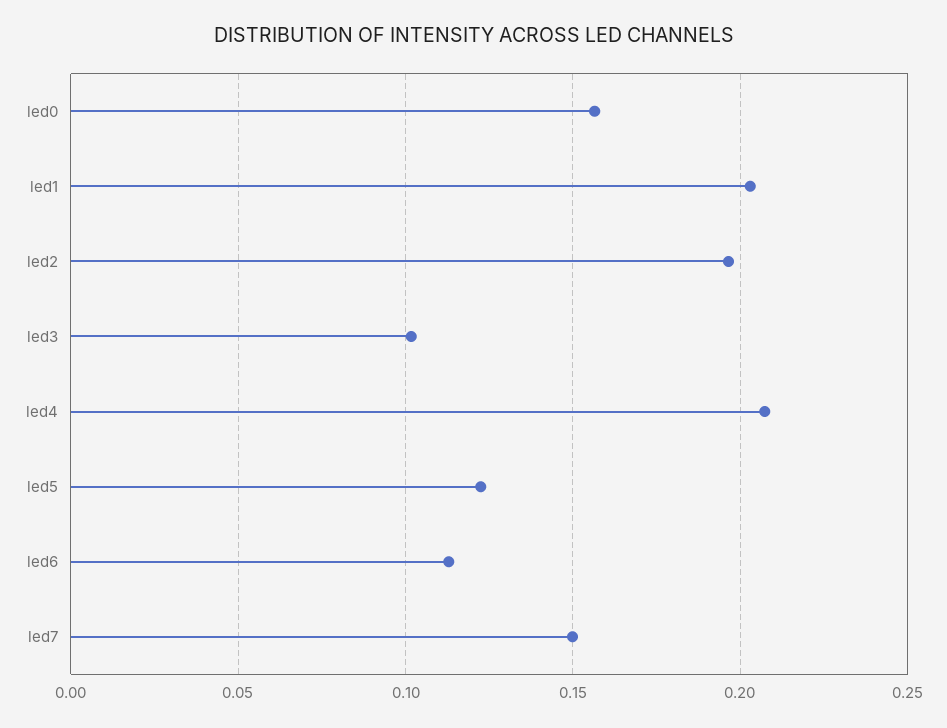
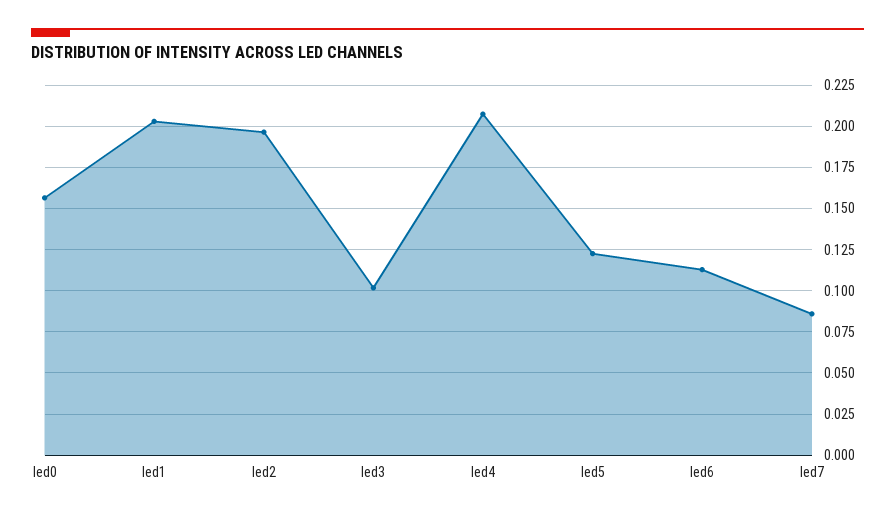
led7: 0.15 -> 0.085

